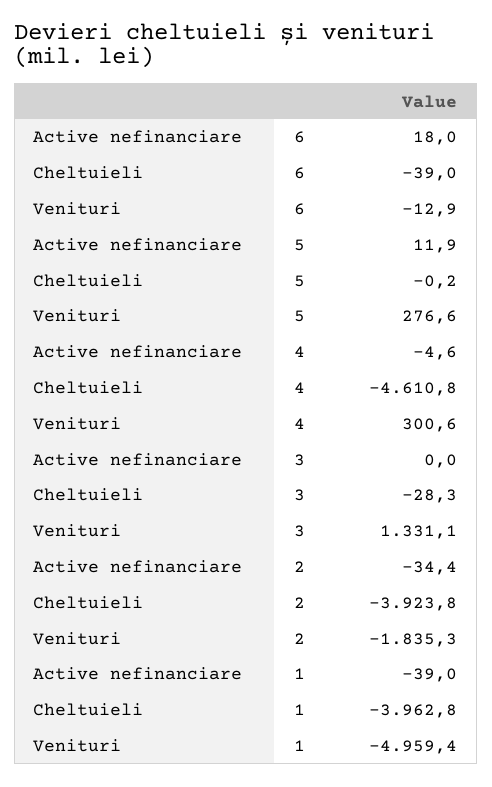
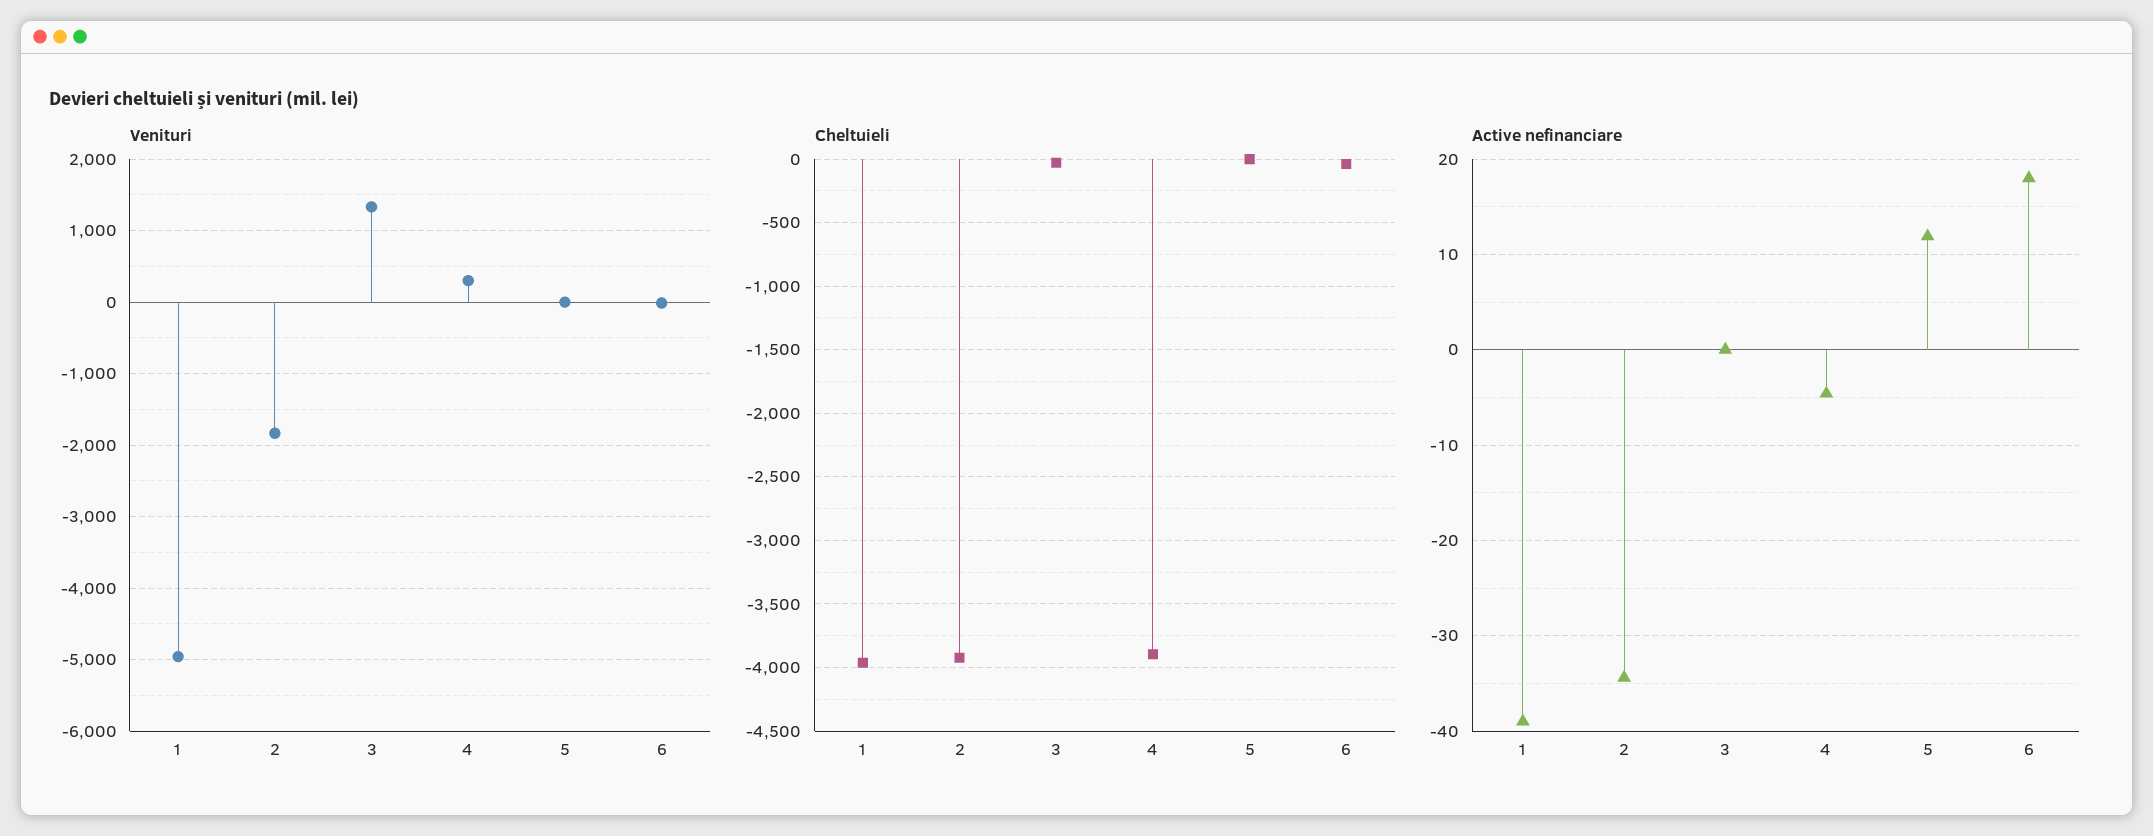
Venituri, 5: 276.6 -> 0
Cheltuieli, 4: -4610.8 -> -3900

